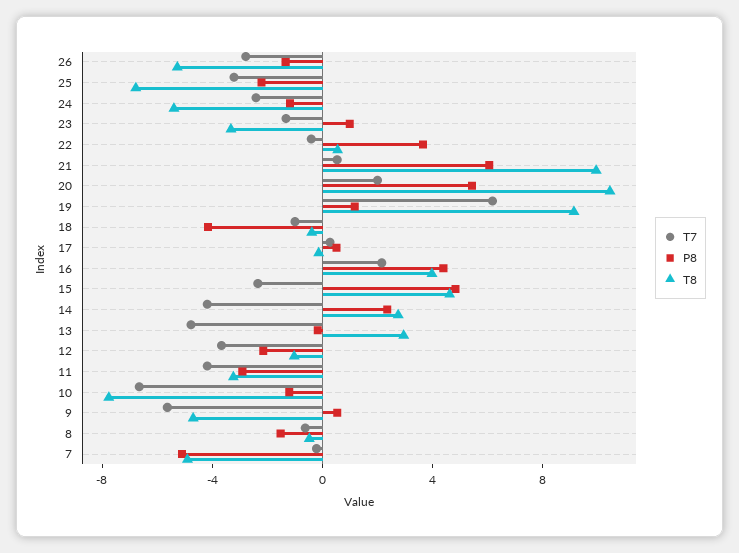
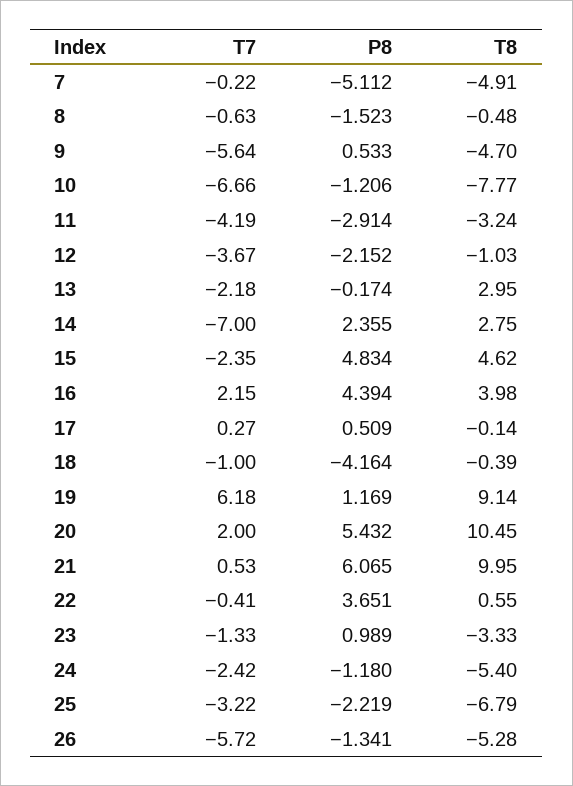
T7, 26: -3 -> -5.72
T7, 14: -4 -> -7
T7, 13: -5 -> -2.18

